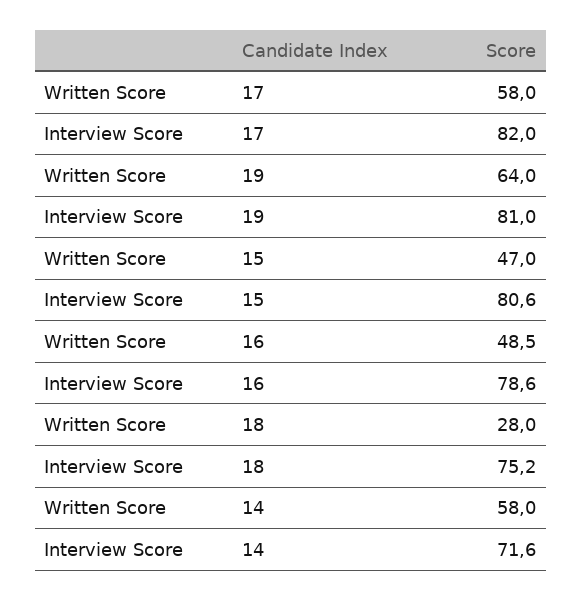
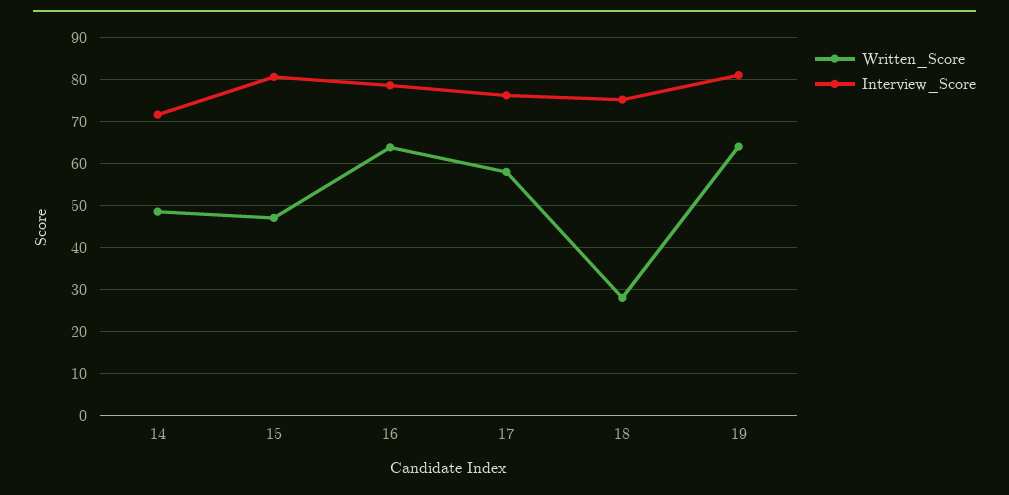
Interview Score, 17: 82 -> 76
Written Score, 16: 48.5 -> 64
Written Score, 14: 58 -> 48

